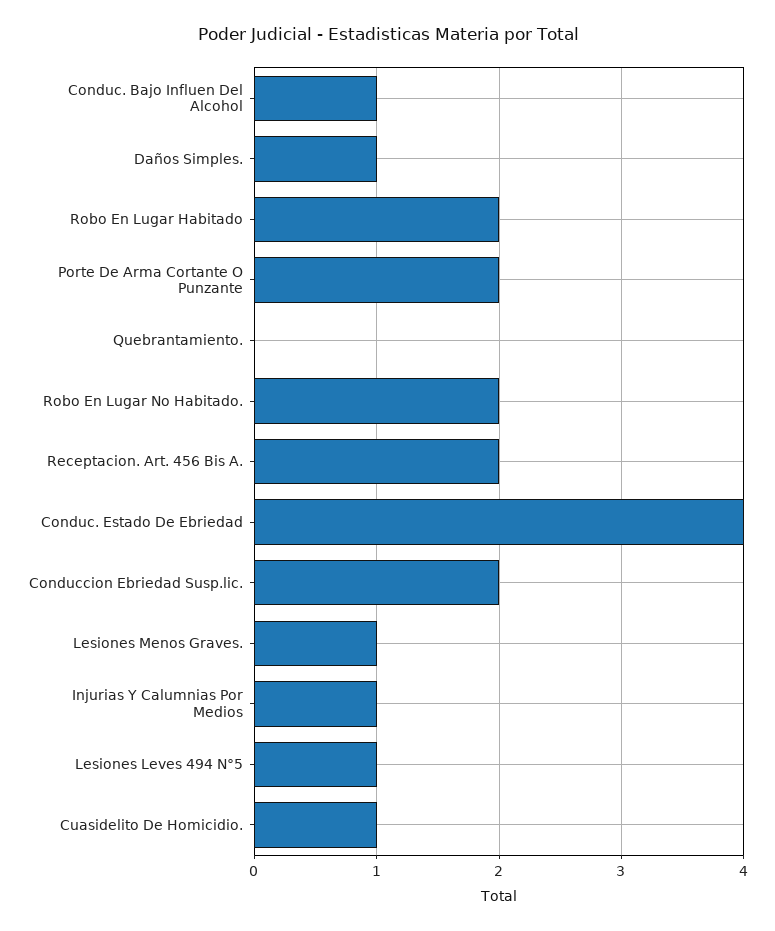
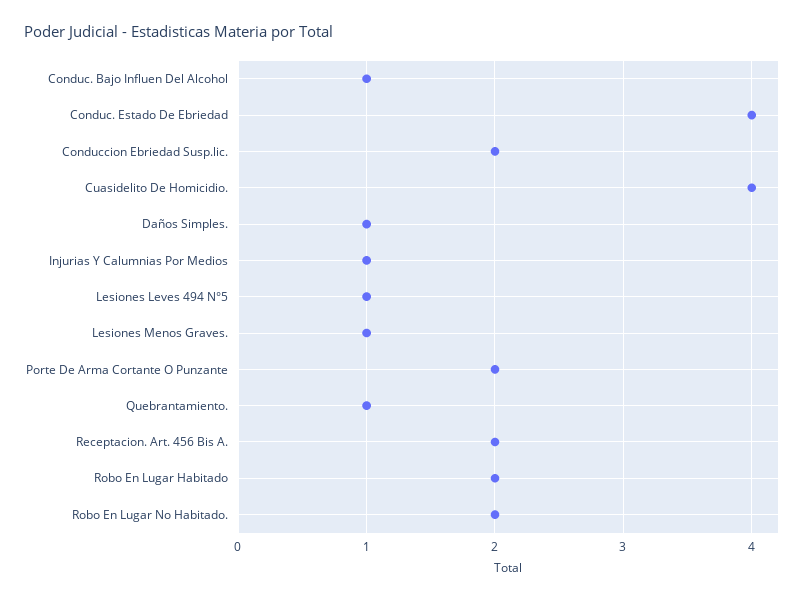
Quebrantamiento.: 0 -> 1
Cuasidelito De Homicidio.: 1 -> 4

